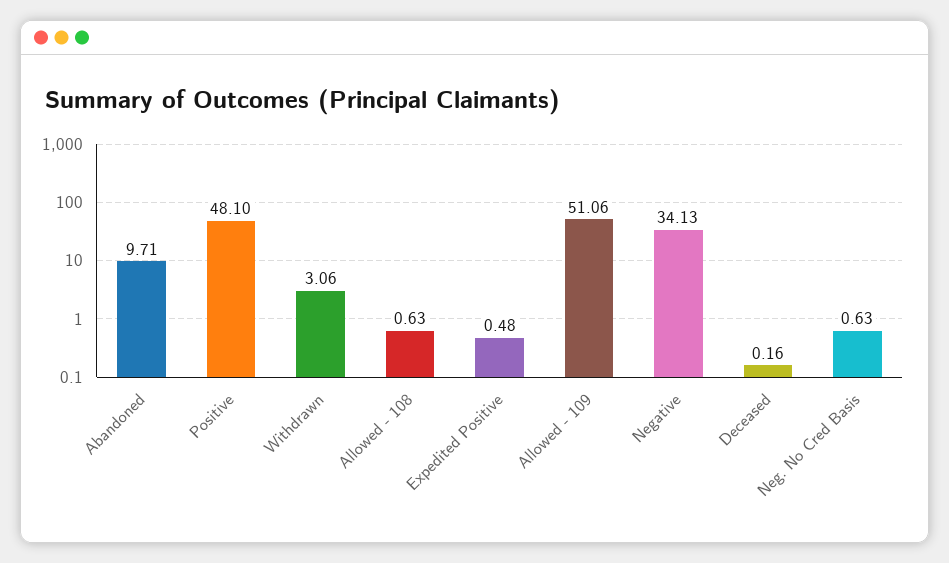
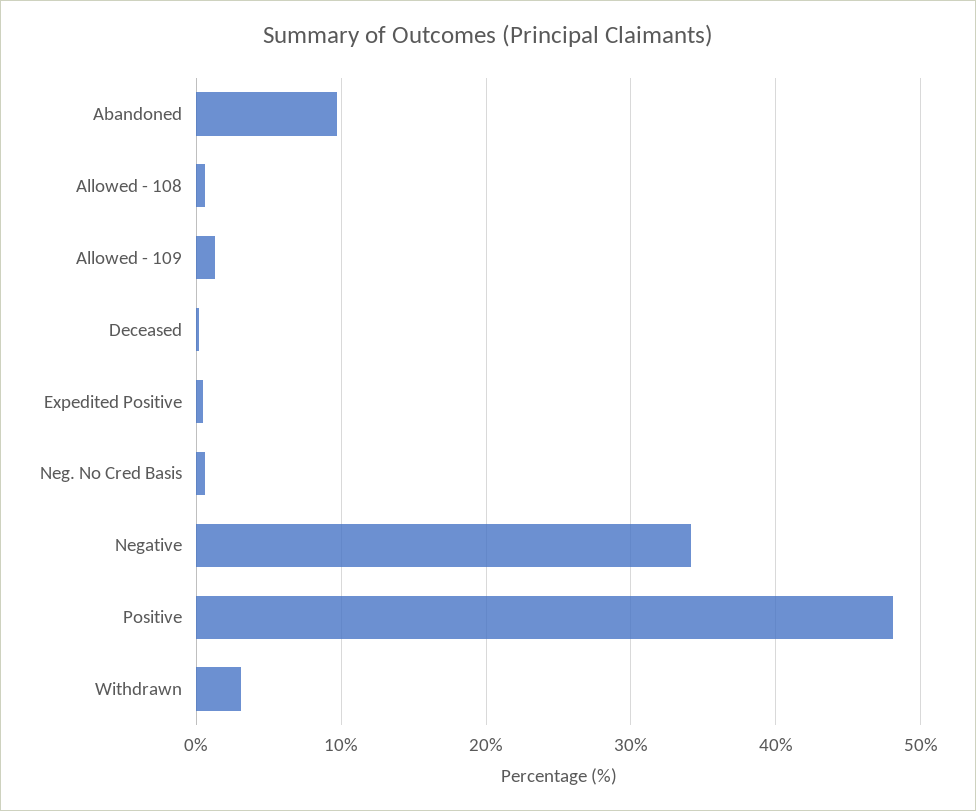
Allowed - 109: 51.06 -> 1

